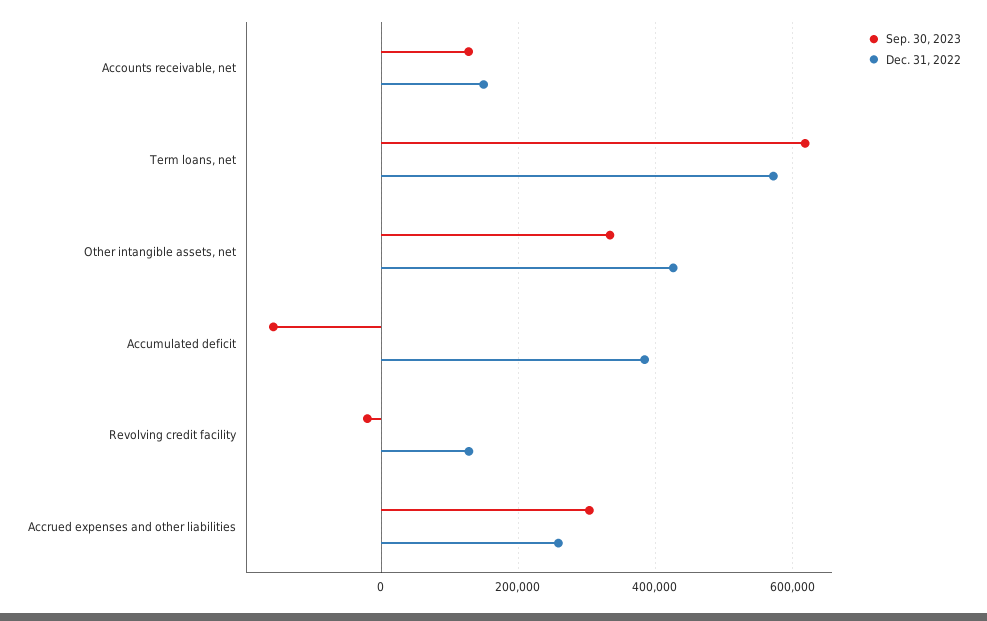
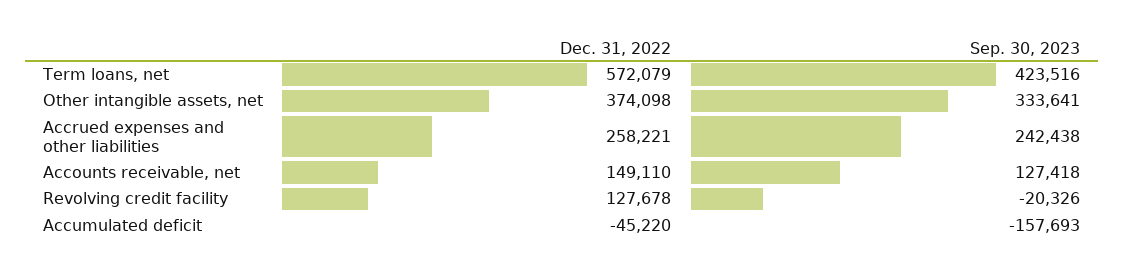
Sep. 30, 2023, Term loans, net: 620000 -> 423516
Dec. 31, 2022, Other intangible assets, net: 420000 -> 374098
Dec. 31, 2022, Accumulated deficit: 380000 -> -45220
Sep. 30, 2023, Accrued expenses and other liabilities: 300000 -> 242438

